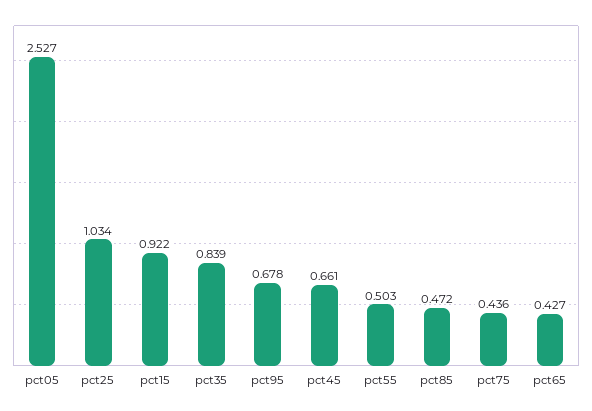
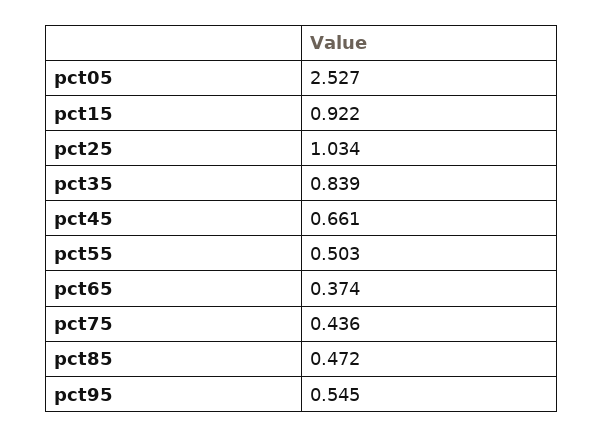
pct95: 0.678 -> 0.545
pct65: 0.427 -> 0.374

